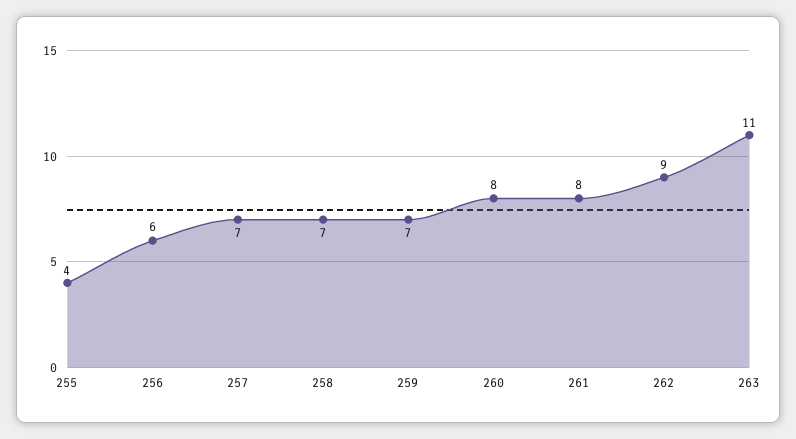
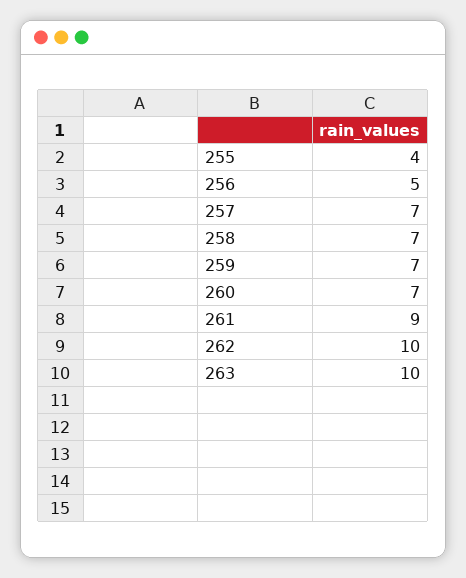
256: 6 -> 5
260: 8 -> 7
261: 8 -> 9
262: 9 -> 10
263: 11 -> 10

